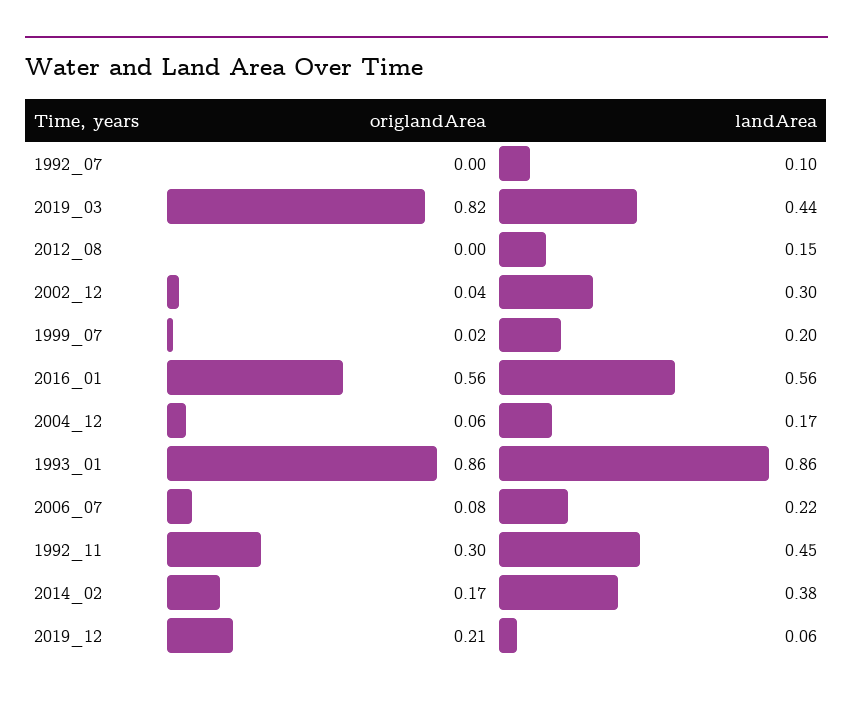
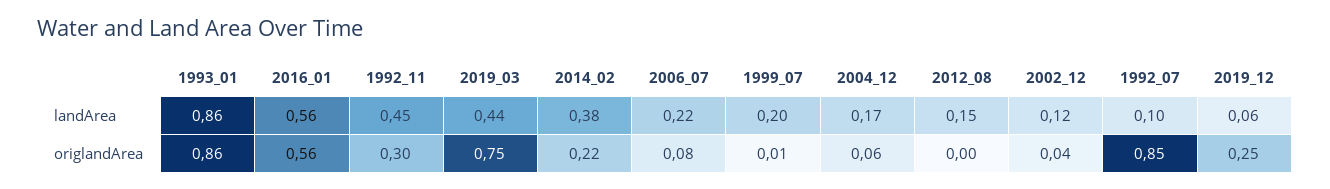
origlandArea, 1992_07: 0 -> 0.85
origlandArea, 2019_03: 0.82 -> 0.75
landArea, 2002_12: 0.3 -> 0.12
origlandArea, 1999_07: 0.02 -> 0.01
origlandArea, 2014_02: 0.17 -> 0.22
origlandArea, 2019_12: 0.21 -> 0.25

